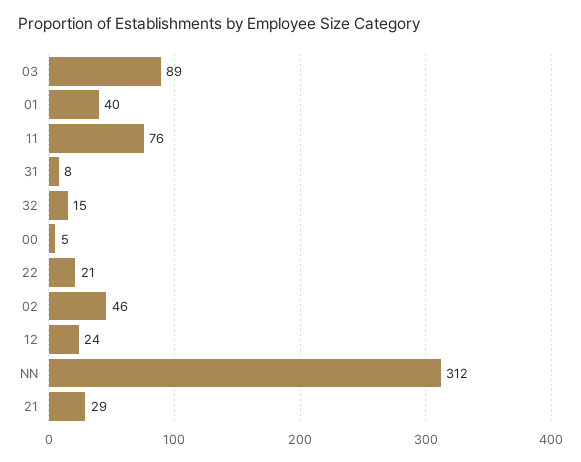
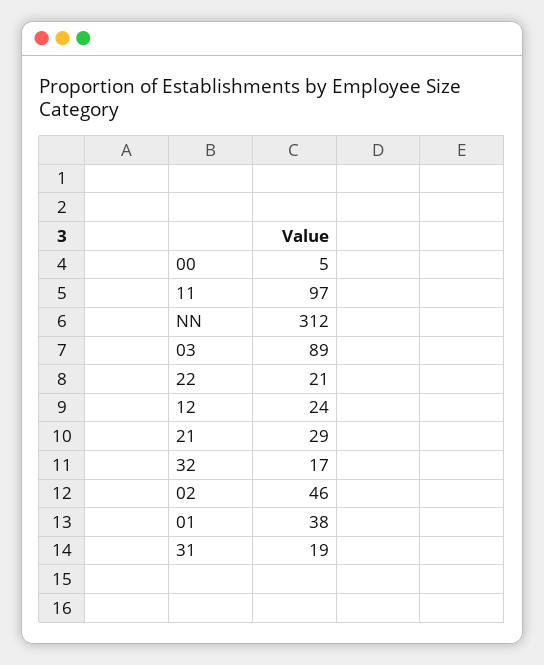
01: 40 -> 38
11: 76 -> 97
31: 8 -> 19
32: 15 -> 17

